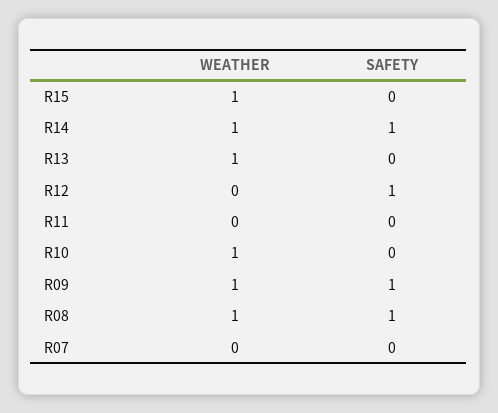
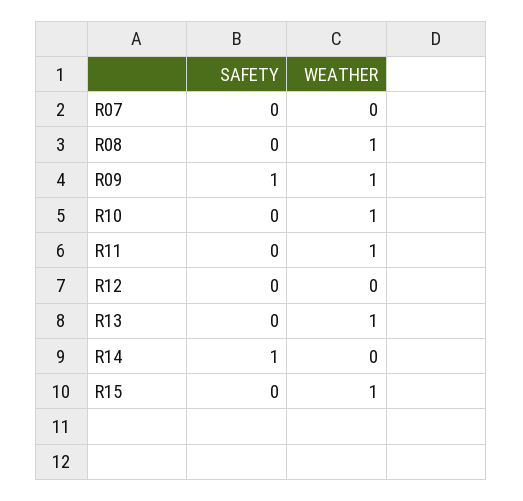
WEATHER, R14: 1 -> 0
SAFETY, R12: 1 -> 0
WEATHER, R11: 0 -> 1
SAFETY, R08: 1 -> 0

